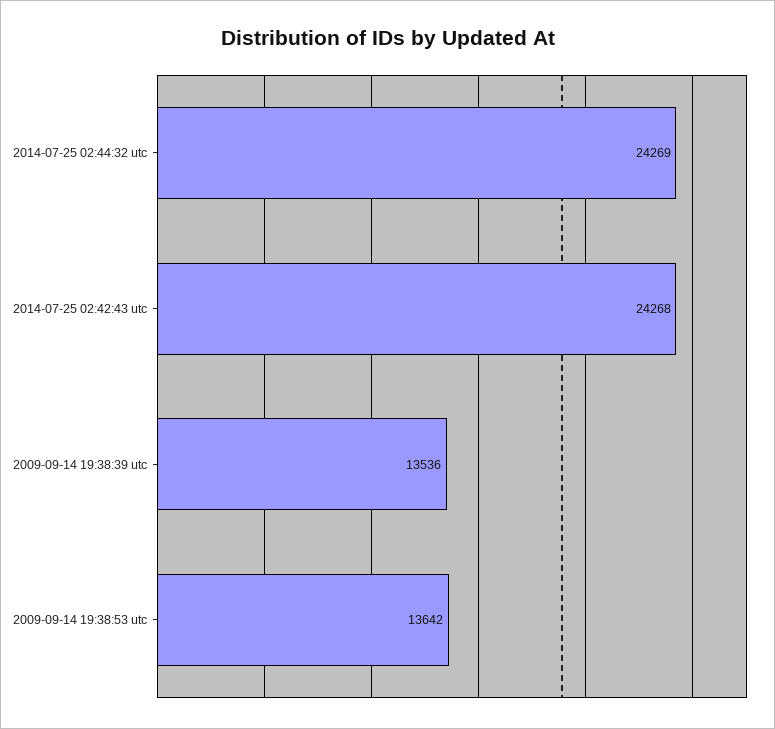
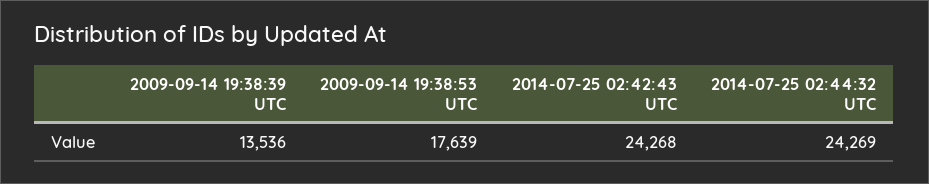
2009-09-14 19:38:53 utc: 13642 -> 17639

